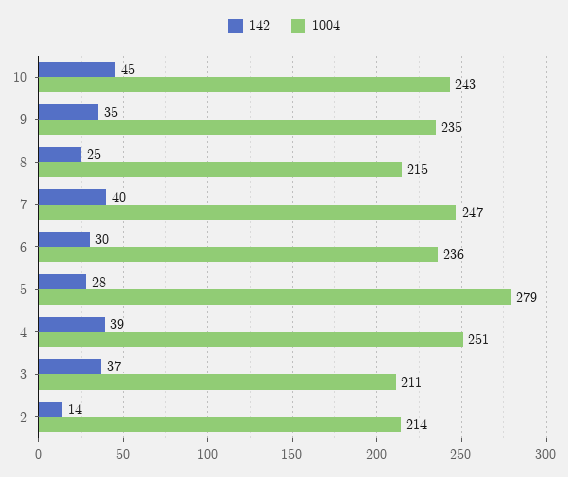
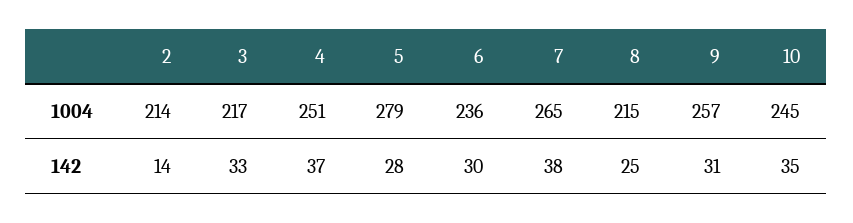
142, 10: 45 -> 35
1004, 10: 243 -> 245
142, 9: 35 -> 31
1004, 9: 235 -> 257
142, 7: 40 -> 38
1004, 7: 247 -> 265
142, 4: 39 -> 37
142, 3: 37 -> 33
1004, 3: 211 -> 217

